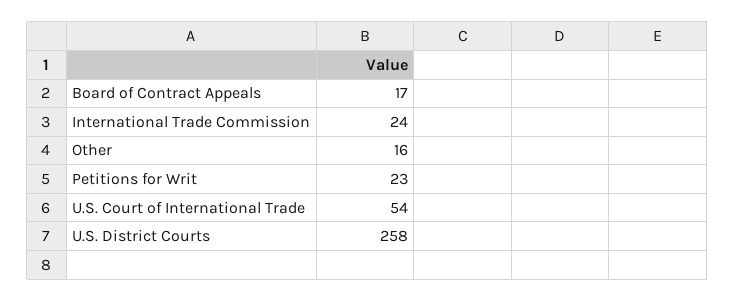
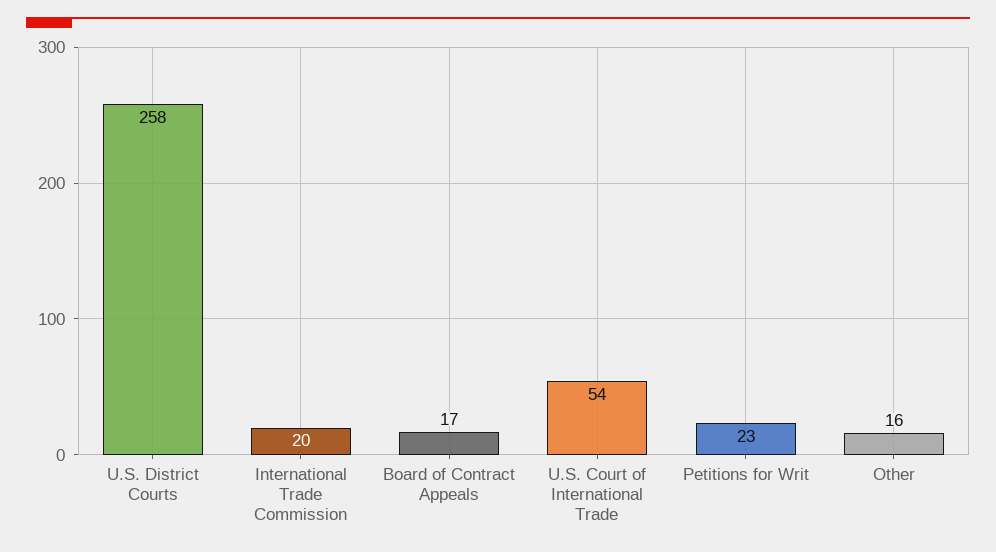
International Trade Commission: 24 -> 20

